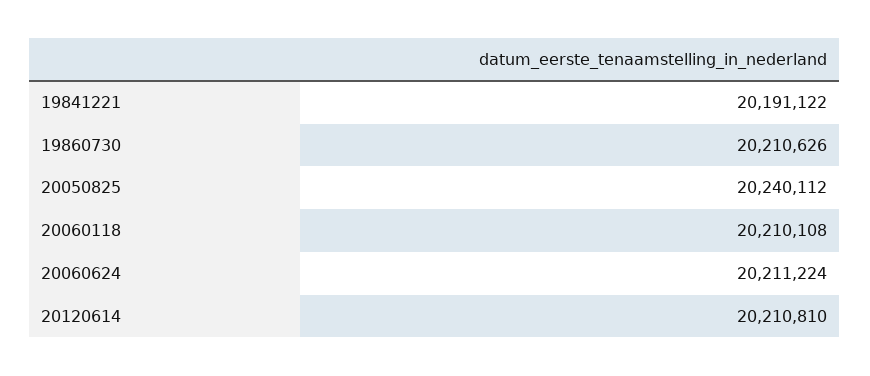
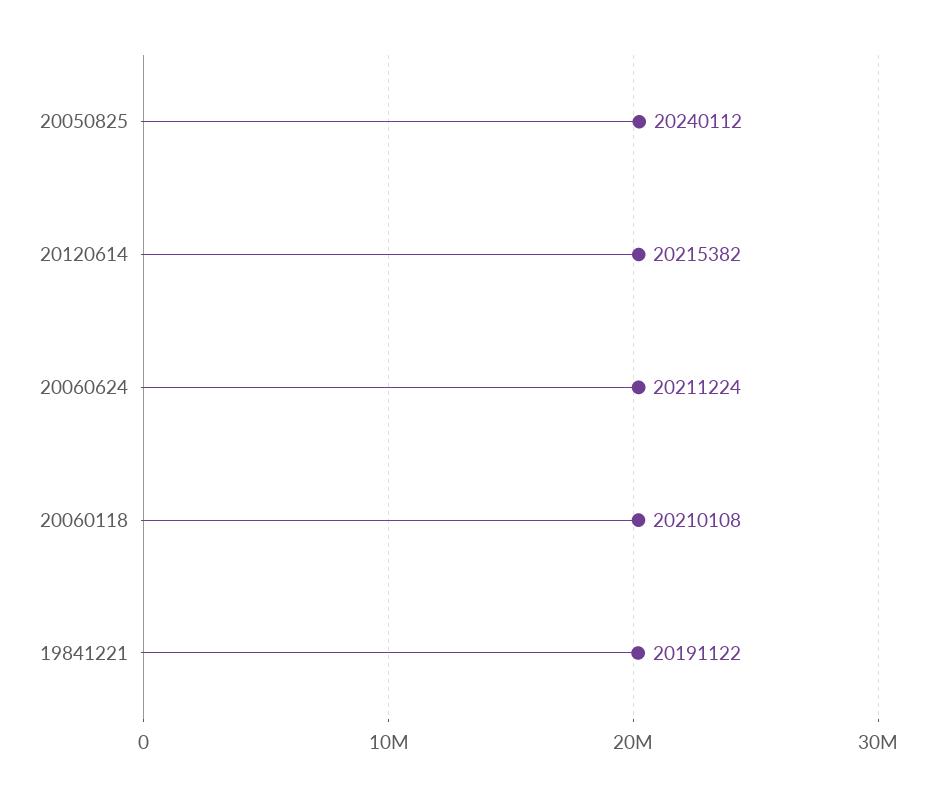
19860730: 20210626 -> none
20120614: 20210810 -> 20215382

